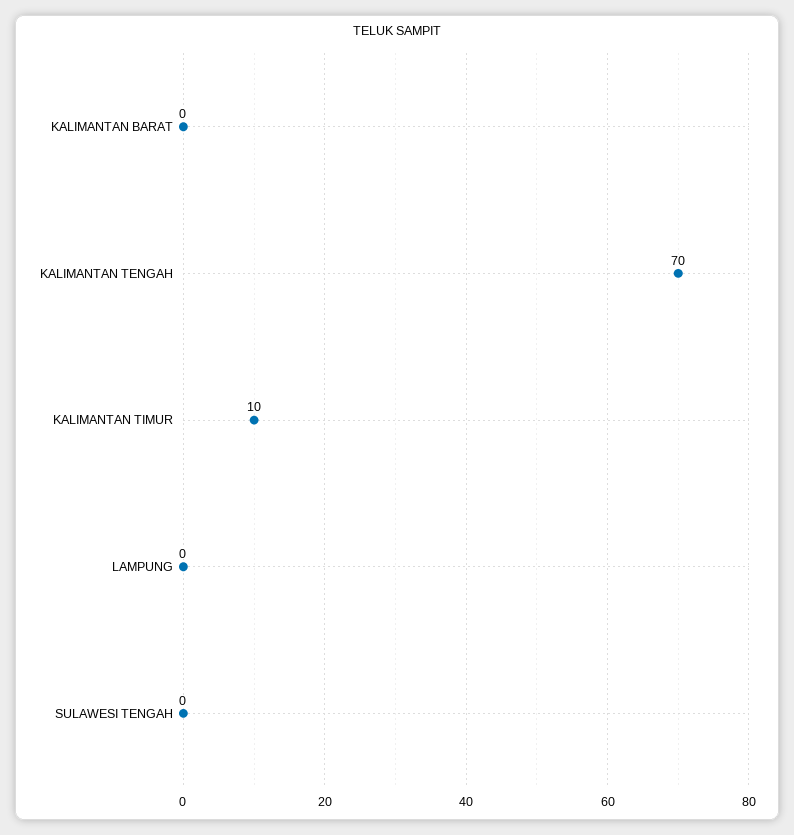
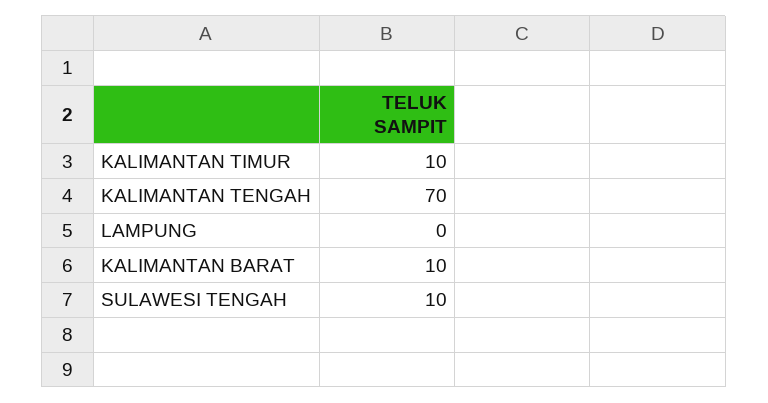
KALIMANTAN BARAT: 0 -> 10
SULAWESI TENGAH: 0 -> 10

